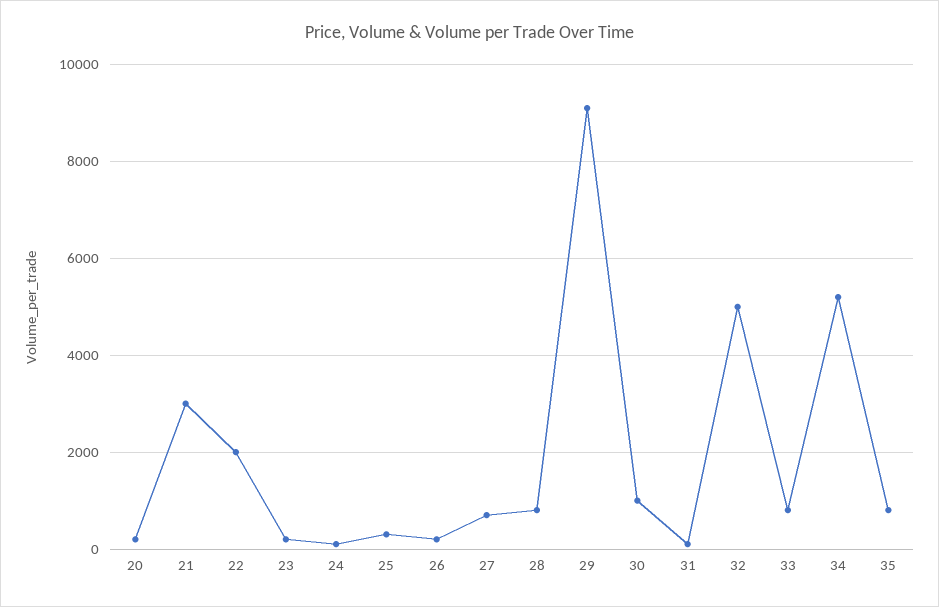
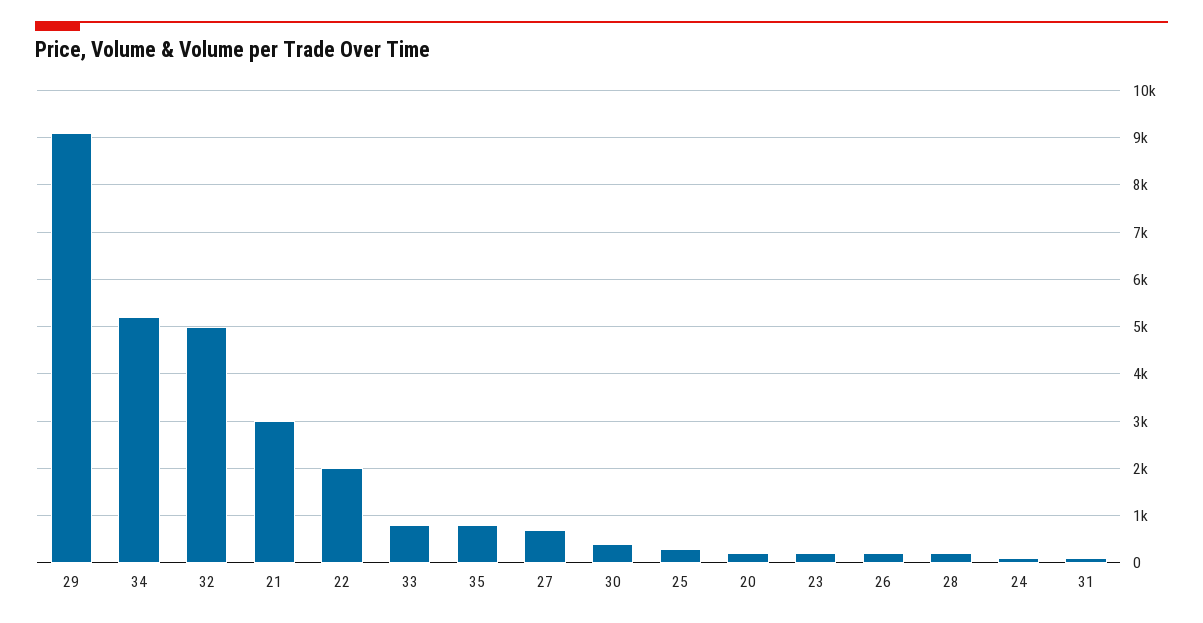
28: 800 -> 200
30: 1000 -> 400

